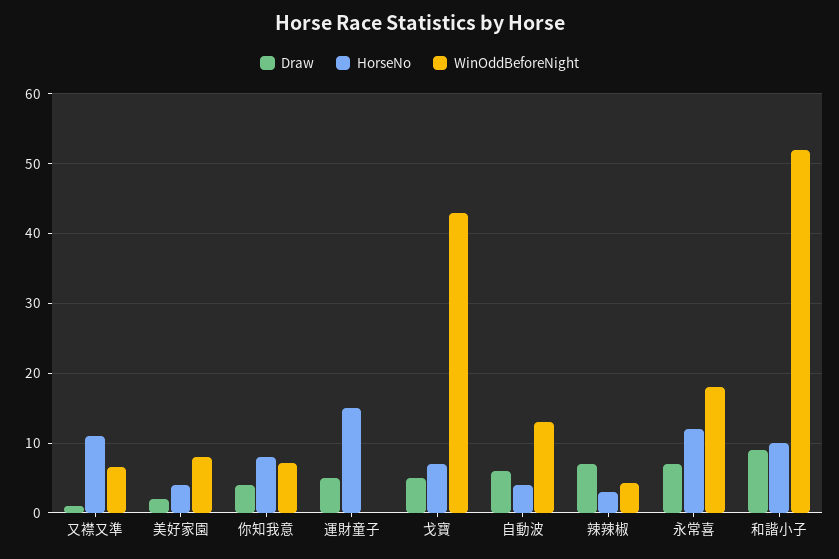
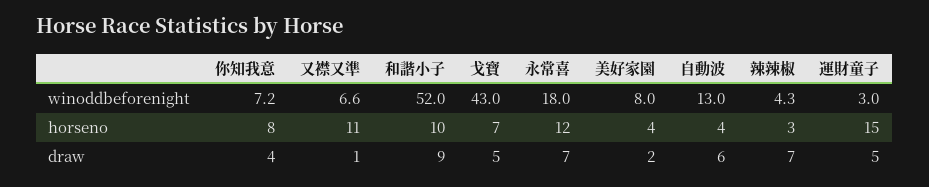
WinOddBeforeNight, 運財童子: 0 -> 3

